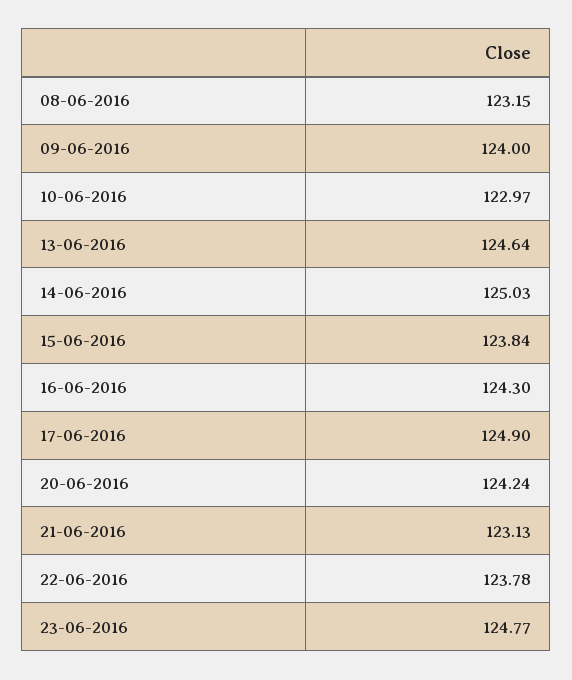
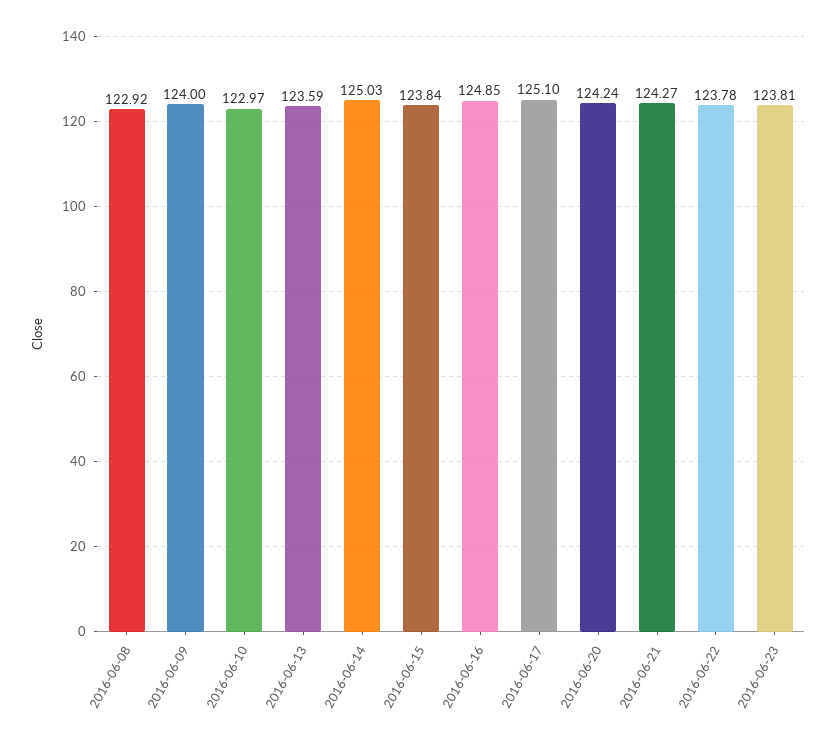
08-06-2016: 123.15 -> 122.92
13-06-2016: 124.64 -> 123.59
16-06-2016: 124.3 -> 124.85
17-06-2016: 124.9 -> 125.1
21-06-2016: 123.13 -> 124.27
23-06-2016: 124.77 -> 123.81

